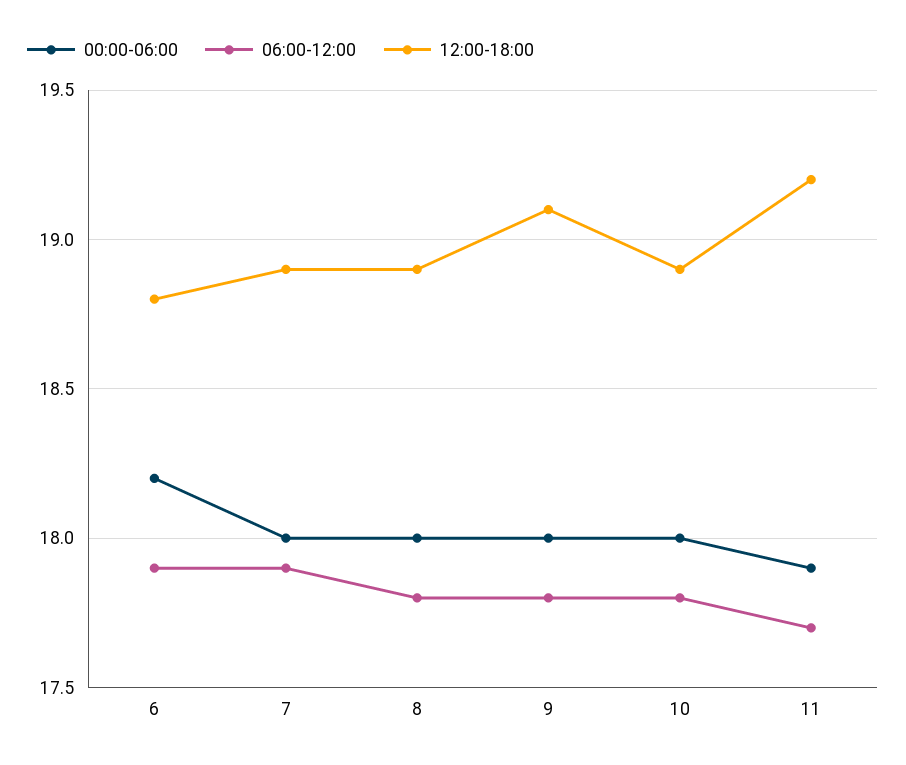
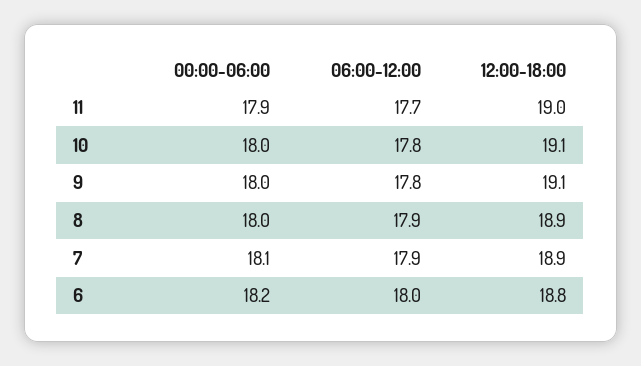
06:00-12:00, 6: 17.9 -> 18
00:00-06:00, 7: 18 -> 18.1
06:00-12:00, 8: 17.8 -> 17.9
12:00-18:00, 10: 18.9 -> 19.1
12:00-18:00, 11: 19.2 -> 19

